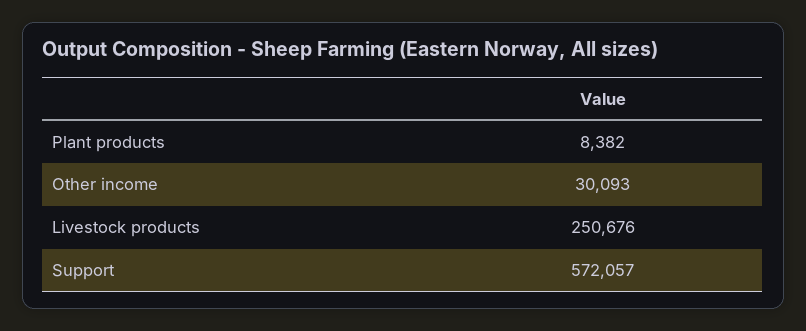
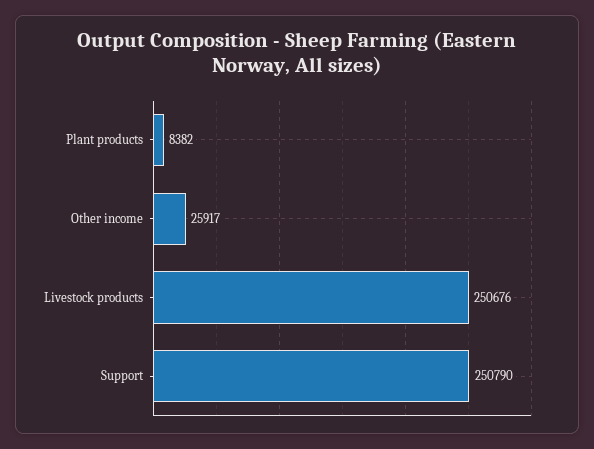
Other income: 30093 -> 25917
Support: 572057 -> 250790

